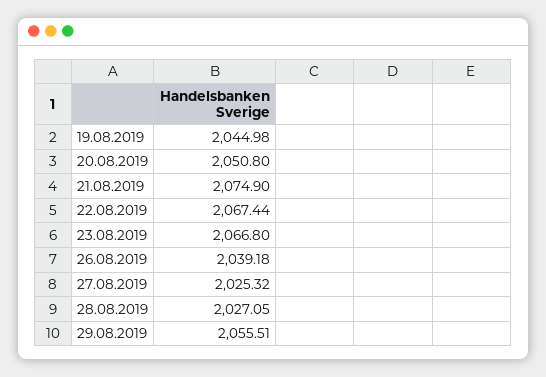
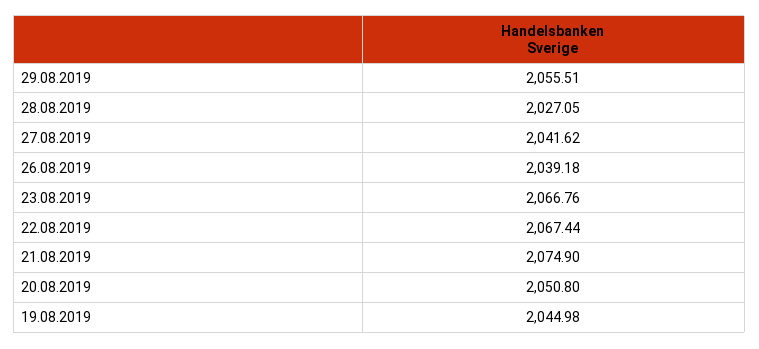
23.08.2019: 2066.8 -> 2066.76
27.08.2019: 2025.32 -> 2041.62

